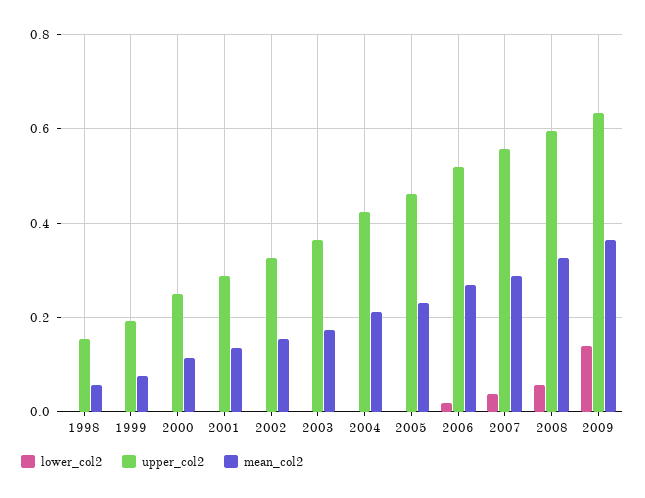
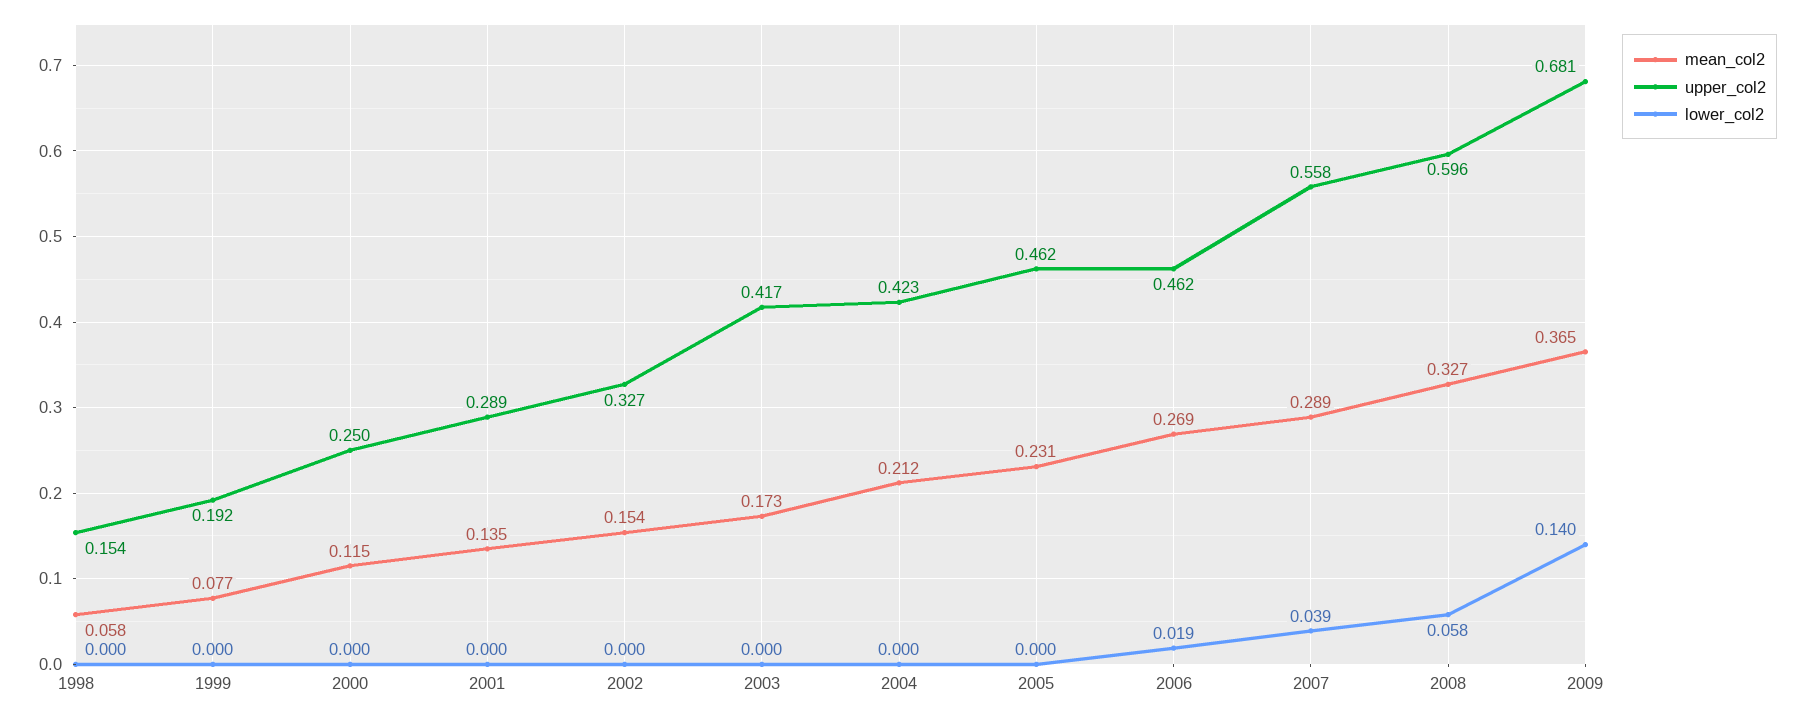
upper_col2, 2003: 0.36 -> 0.417
upper_col2, 2006: 0.52 -> 0.462
upper_col2, 2009: 0.64 -> 0.681

